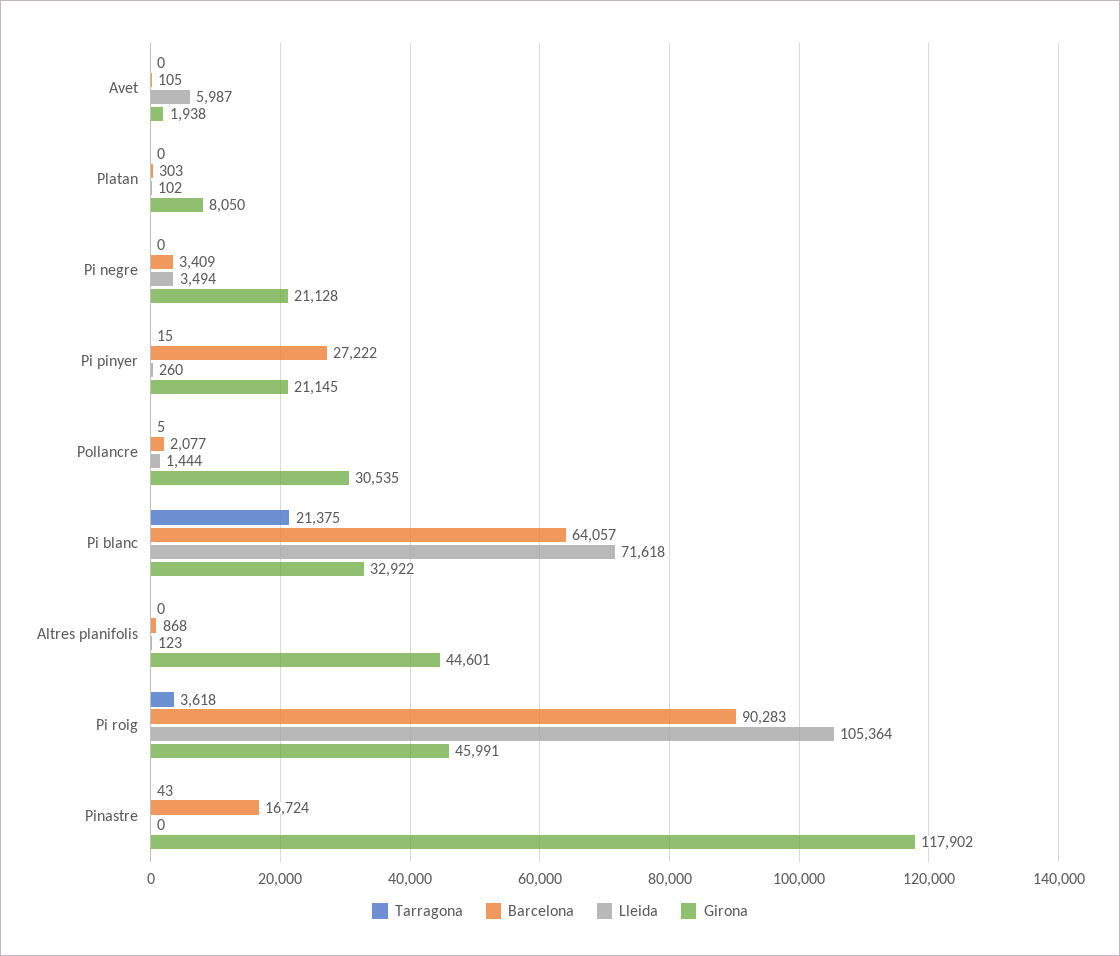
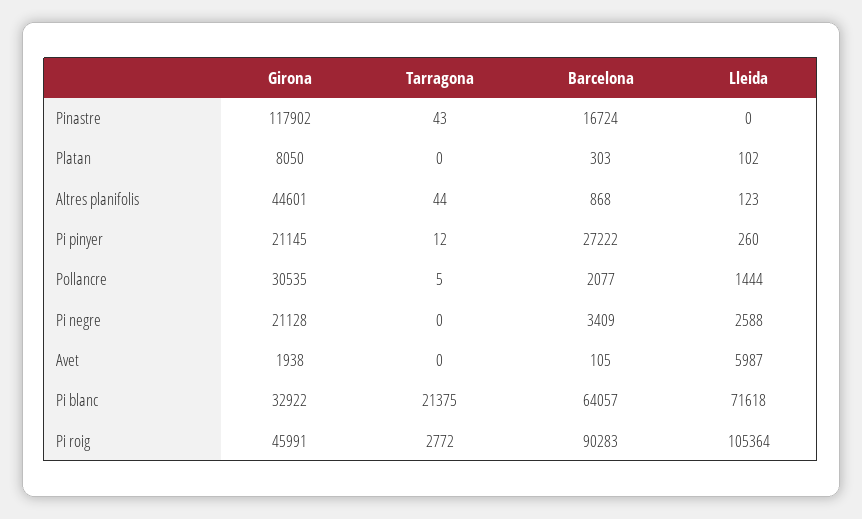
Lleida, Pi negre: 3494 -> 2588
Tarragona, Pi pinyer: 15 -> 12
Tarragona, Altres planifolis: 0 -> 44
Tarragona, Pi roig: 3618 -> 2772

